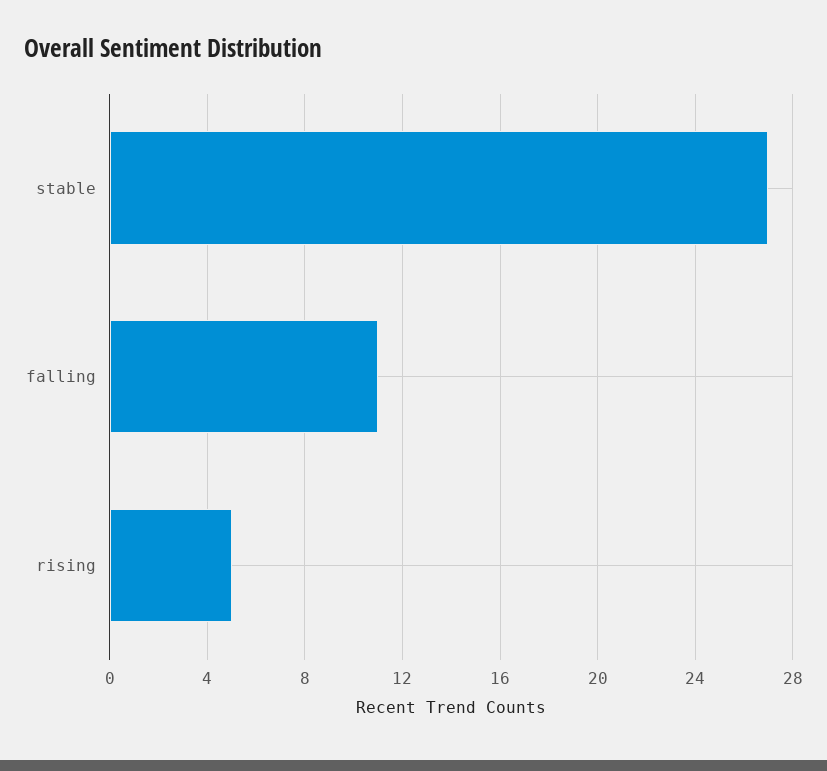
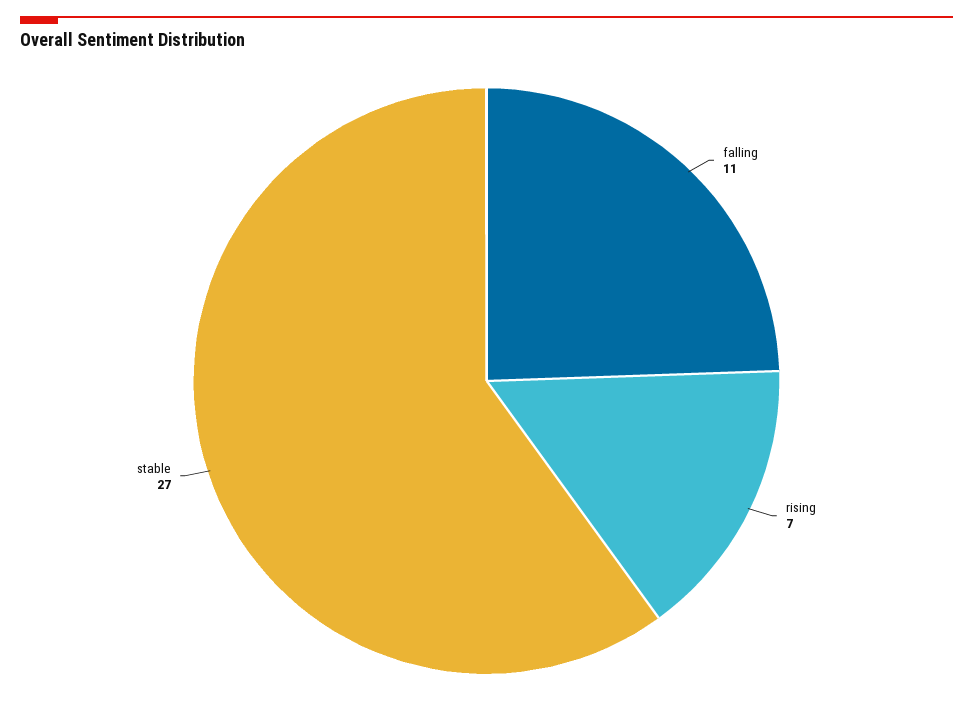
rising: 5 -> 7

